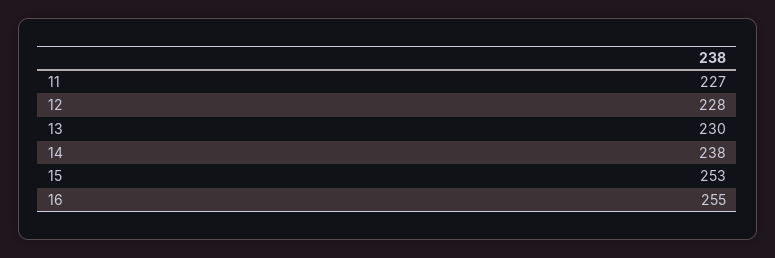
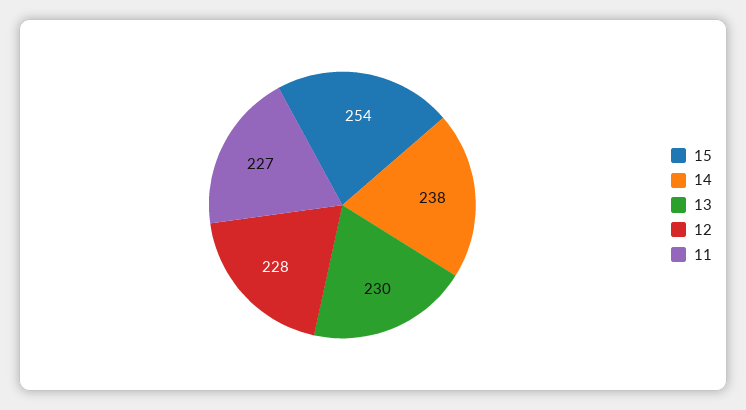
15: 253 -> 254
16: 255 -> none

